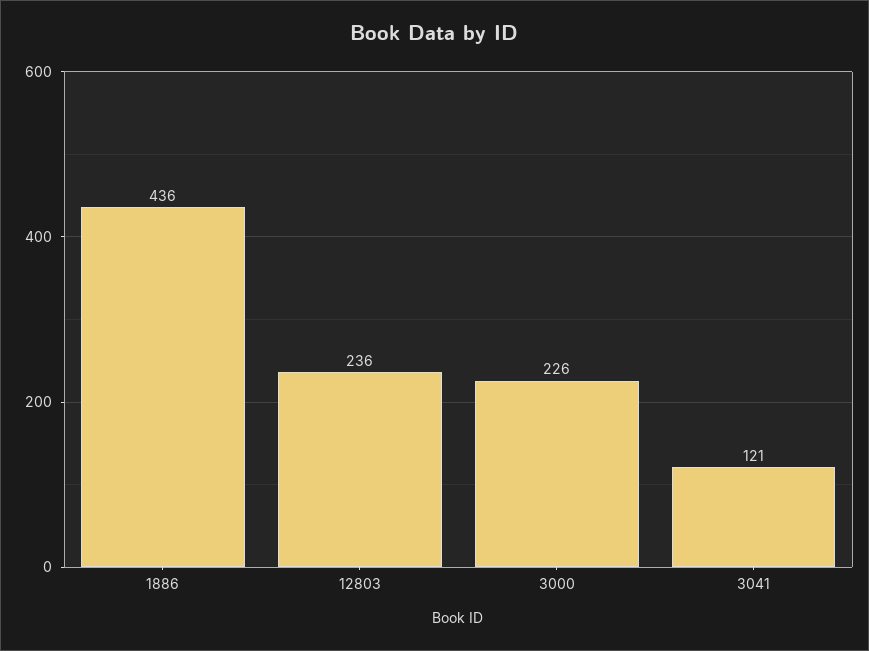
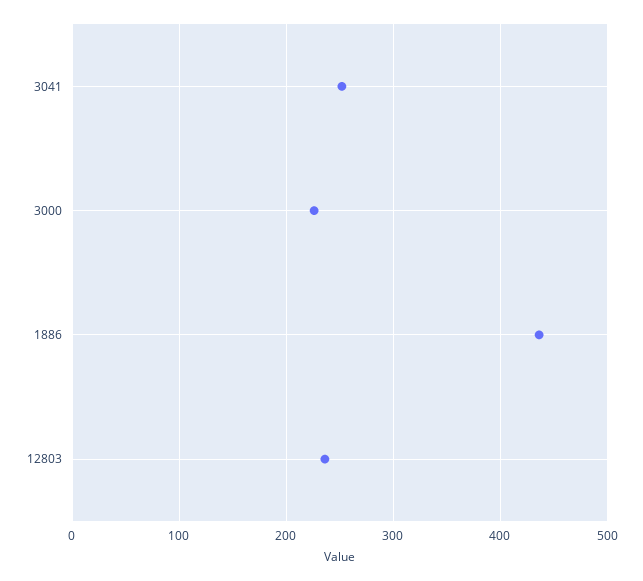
3041: 121 -> 250

